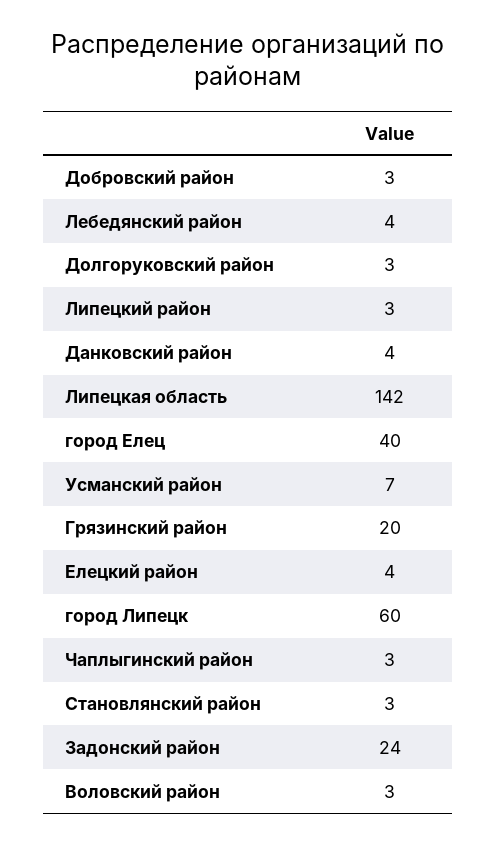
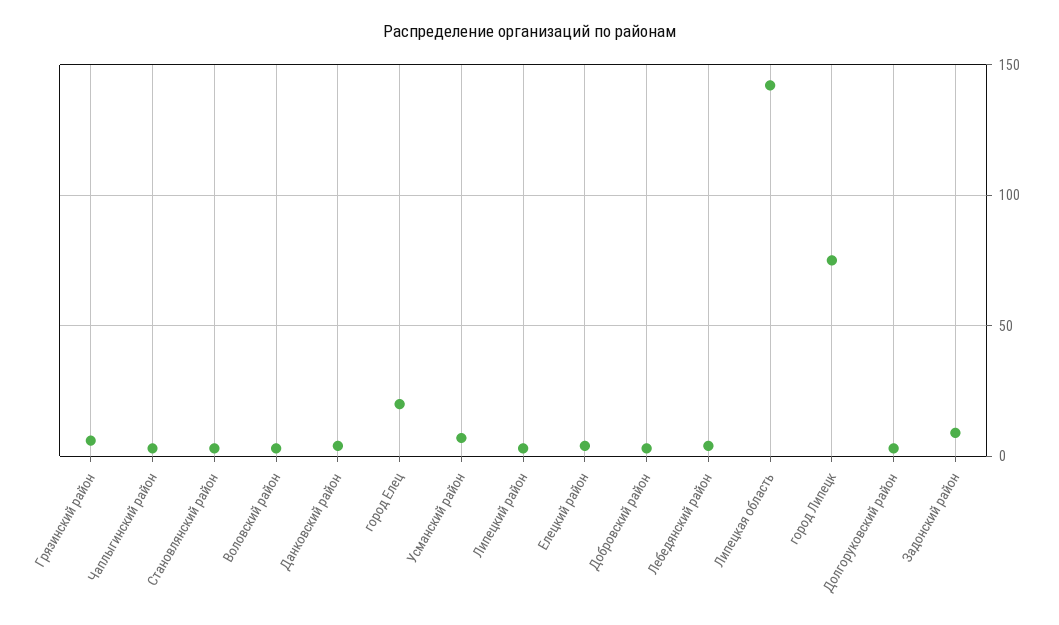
город Елец: 40 -> 20
Грязинский район: 20 -> 5
город Липецк: 60 -> 75
Задонский район: 24 -> 10

